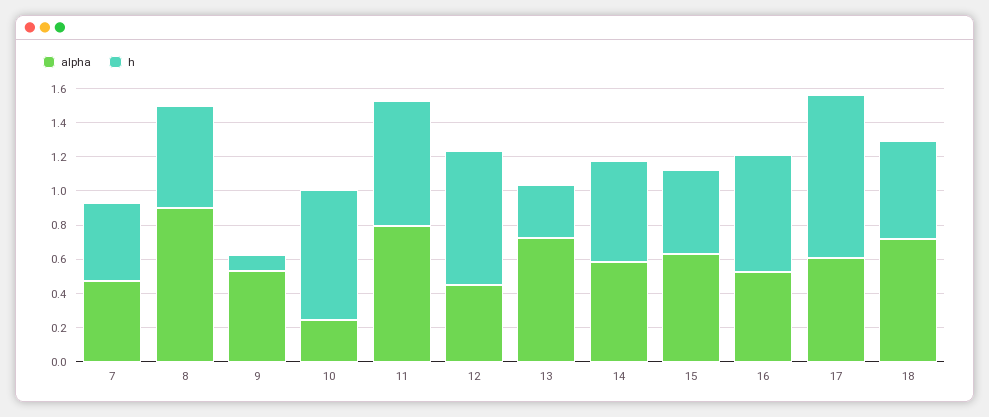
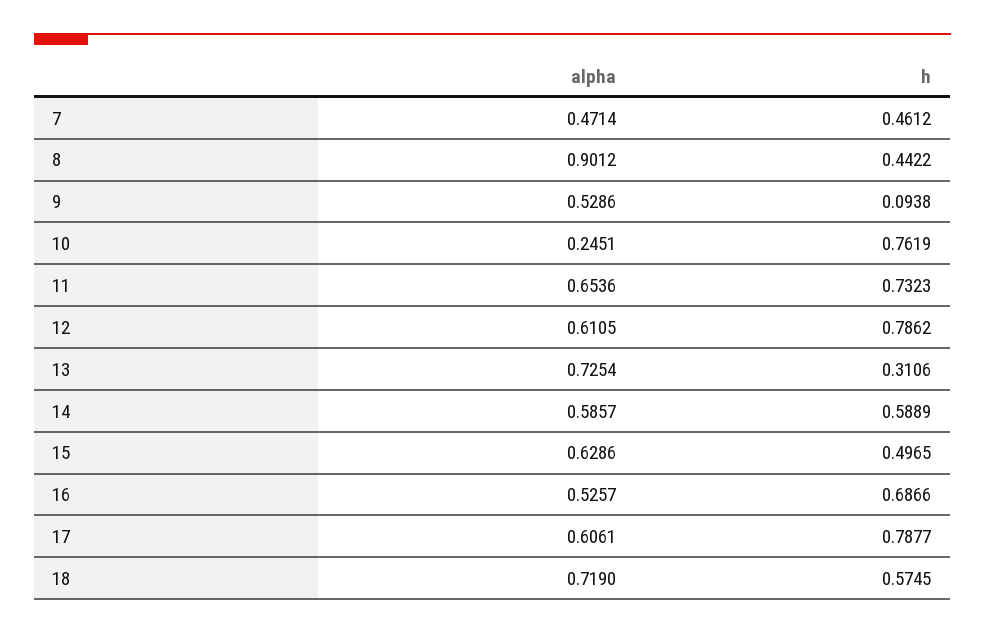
h, 8: 0.6 -> 0.4422
alpha, 11: 0.8 -> 0.6536
alpha, 12: 0.45 -> 0.6105
h, 17: 0.95 -> 0.7877

